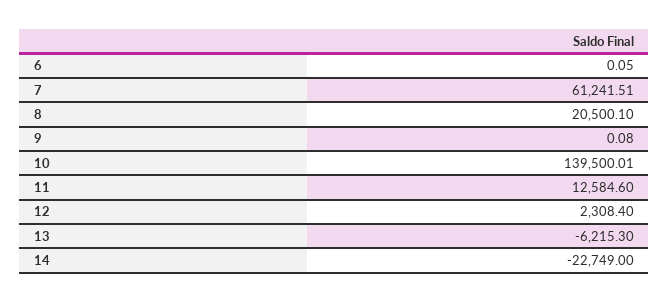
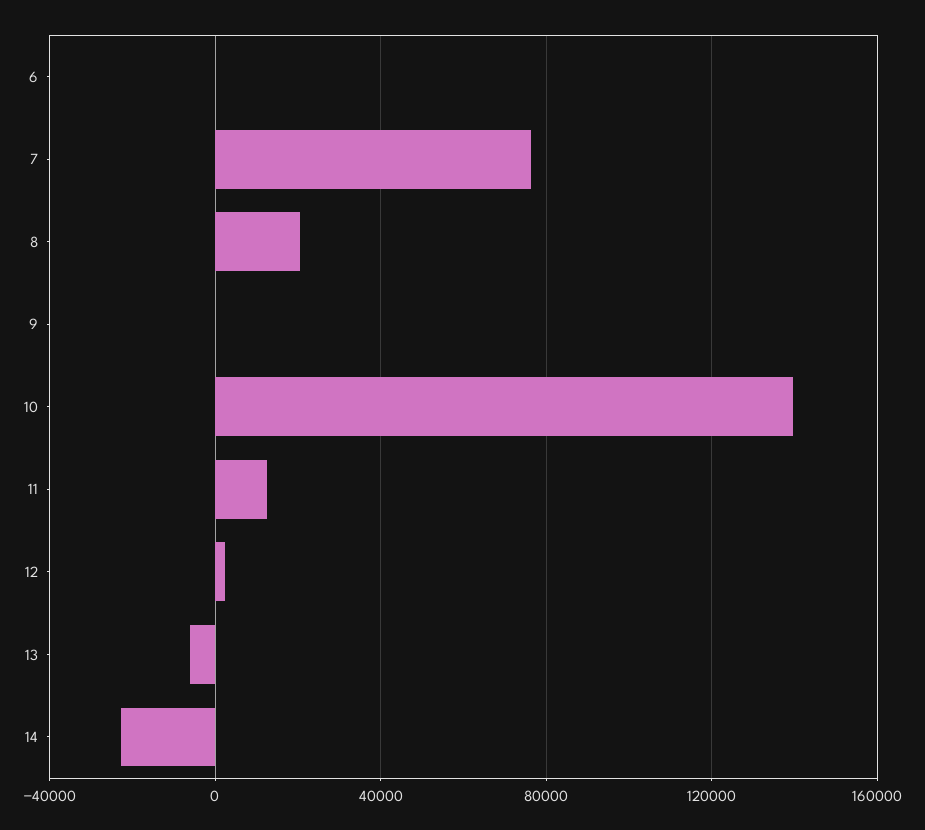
7: 61241.51 -> 75000

